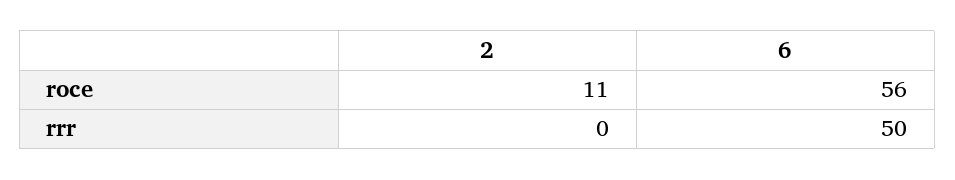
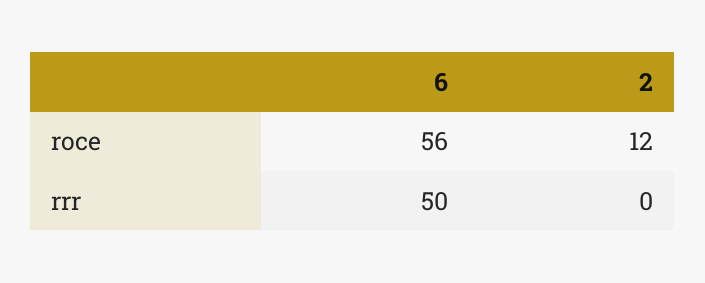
2, roce: 11 -> 12

